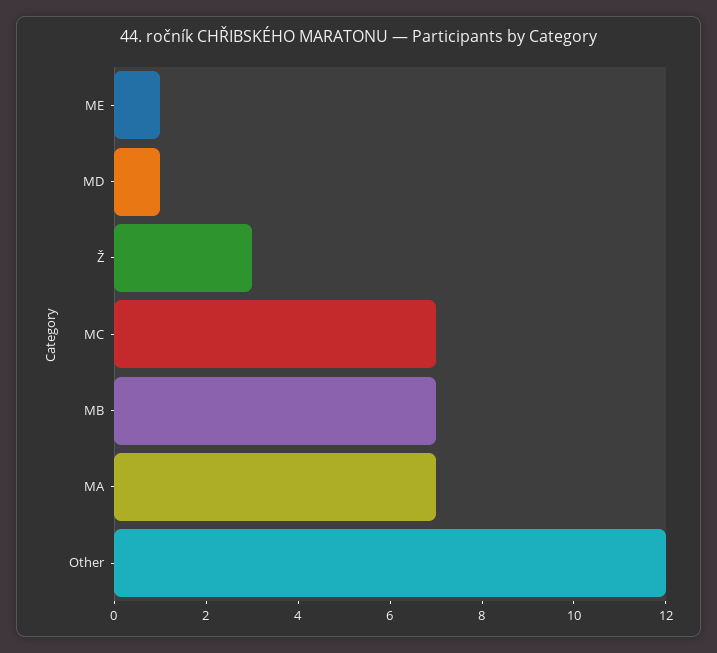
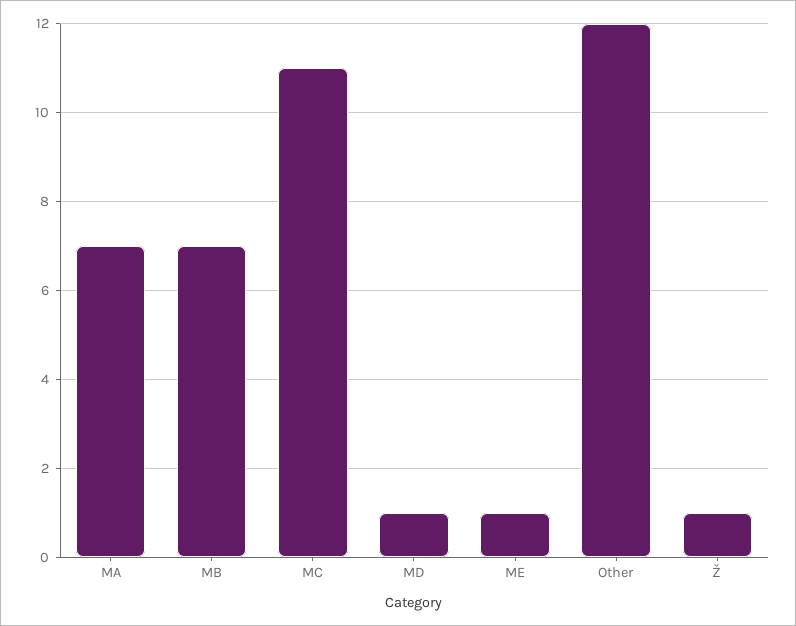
Ž: 3 -> 1
MC: 7 -> 11

